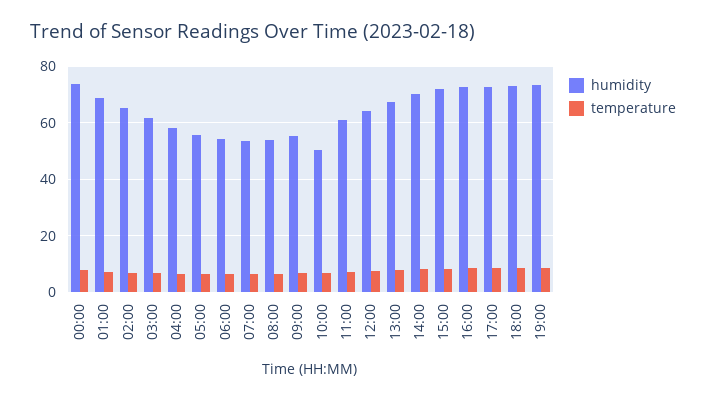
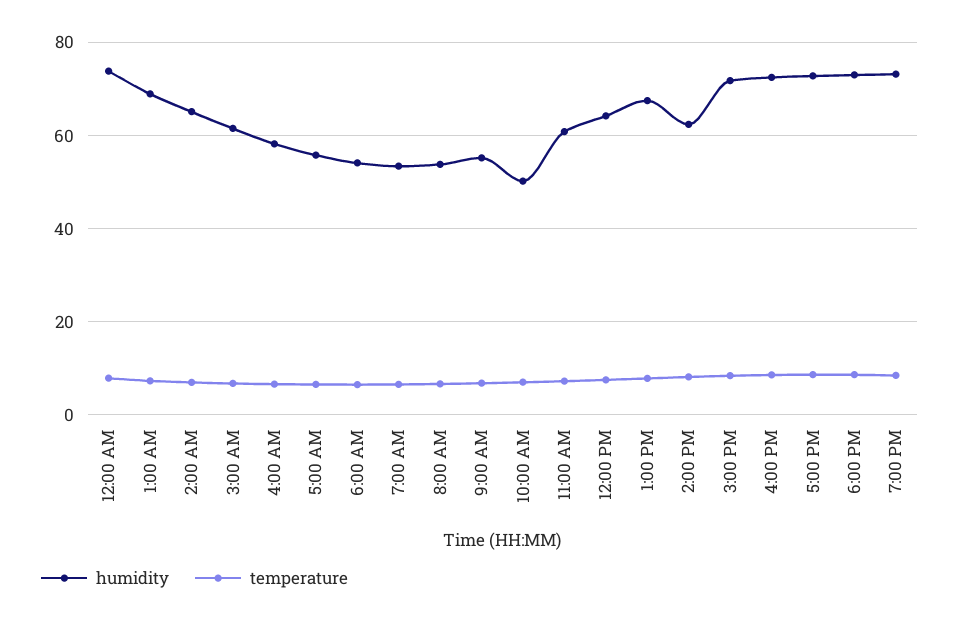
humidity, 14:00: 70 -> 62

